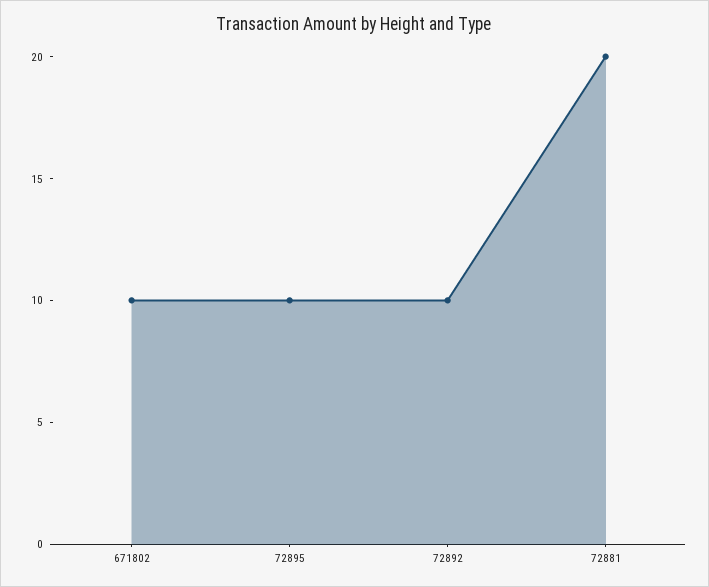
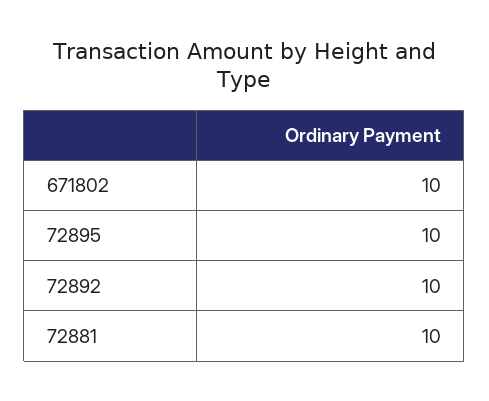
72881: 20 -> 10

